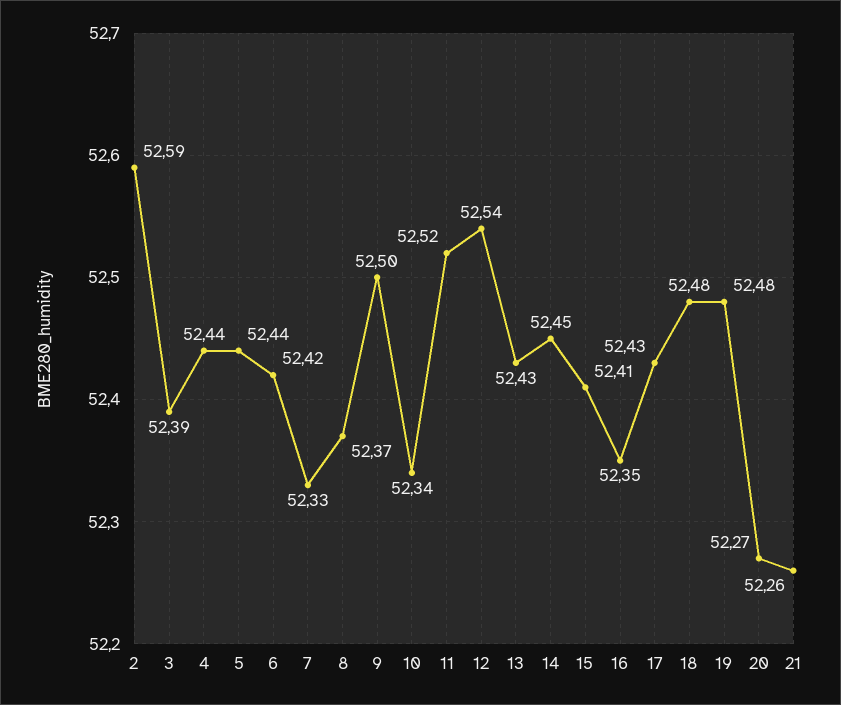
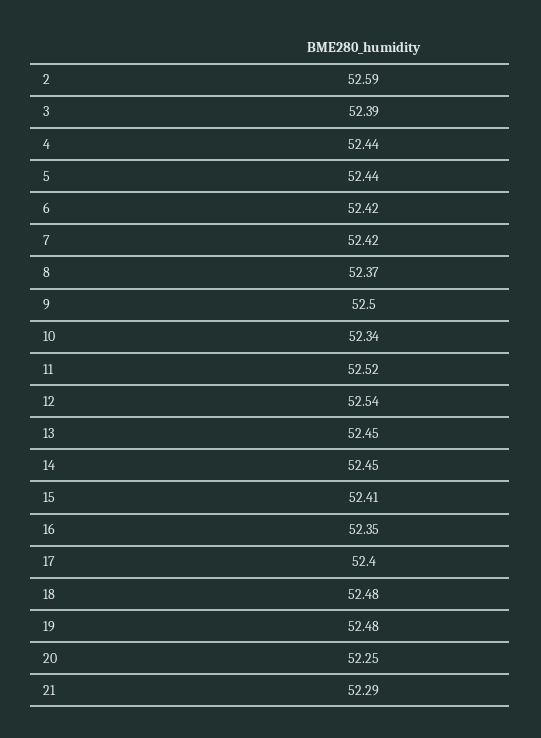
7: 52.33 -> 52.42
13: 52.43 -> 52.45
17: 52.43 -> 52.4
20: 52.27 -> 52.25
21: 52.26 -> 52.29

